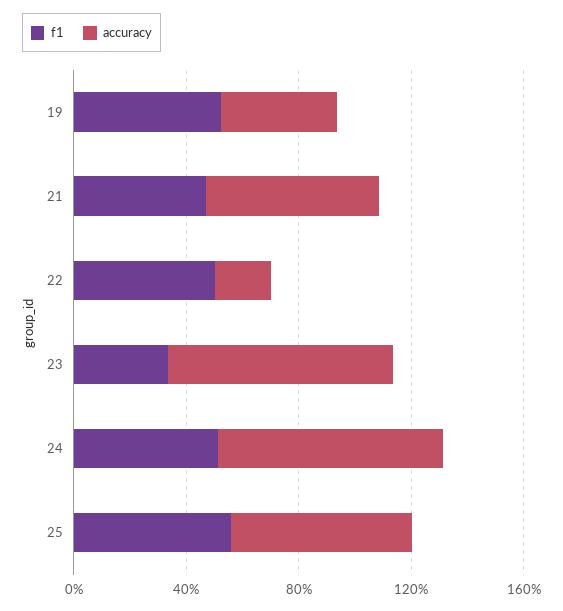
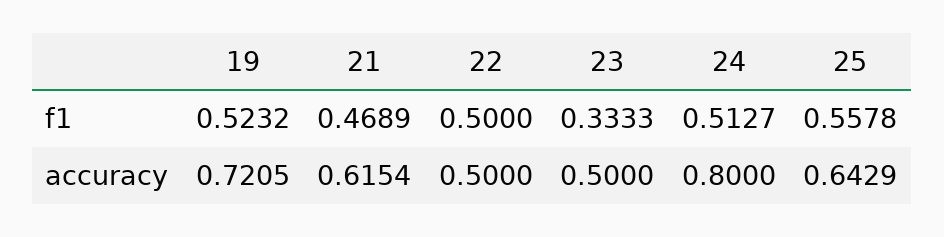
accuracy, 19: 0.4 -> 0.7205
accuracy, 22: 0.2 -> 0.5
accuracy, 23: 0.8 -> 0.5

